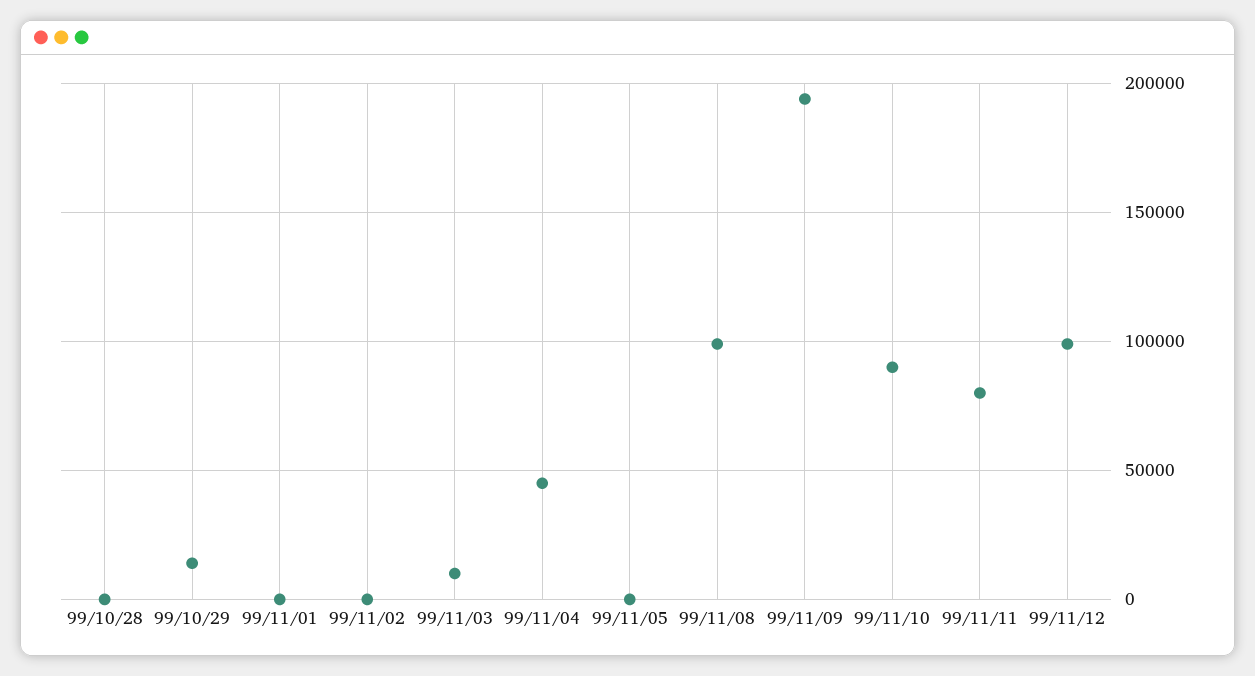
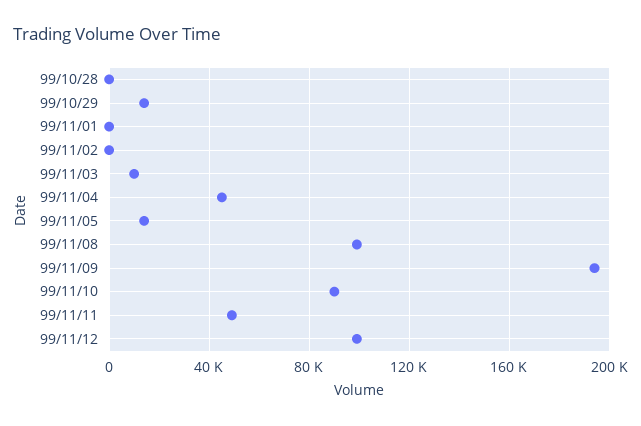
99/11/05: 0 -> 15000
99/11/11: 80000 -> 50000

